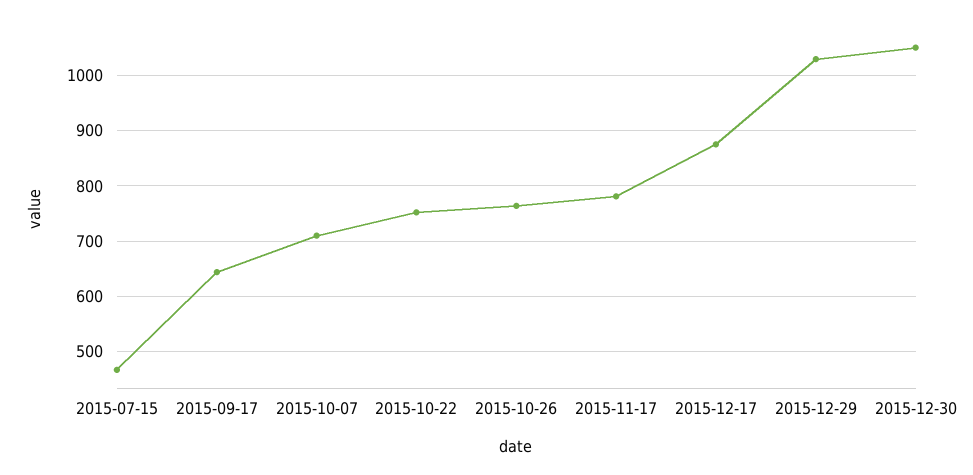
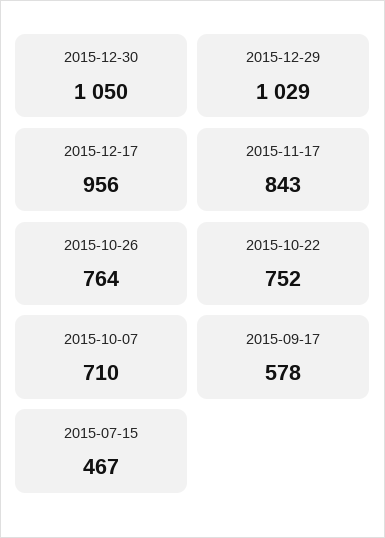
2015-09-17: 640 -> 578
2015-11-17: 780 -> 843
2015-12-17: 880 -> 956

